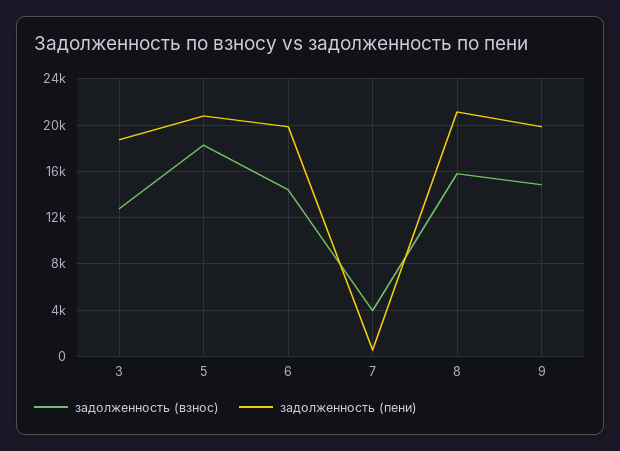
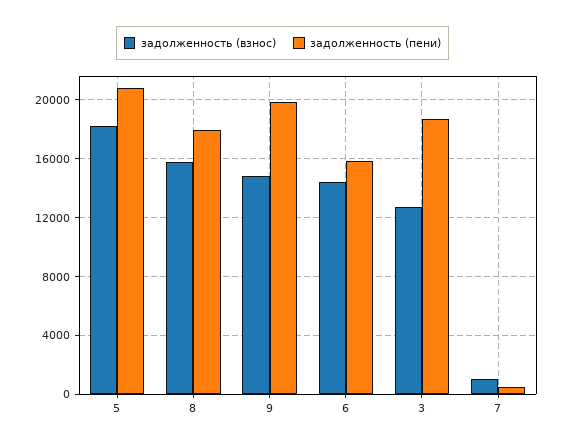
задолженность (пени), 6: 20000 -> 16000
задолженность (взнос), 7: 4000 -> 1000
задолженность (пени), 8: 21000 -> 18000

